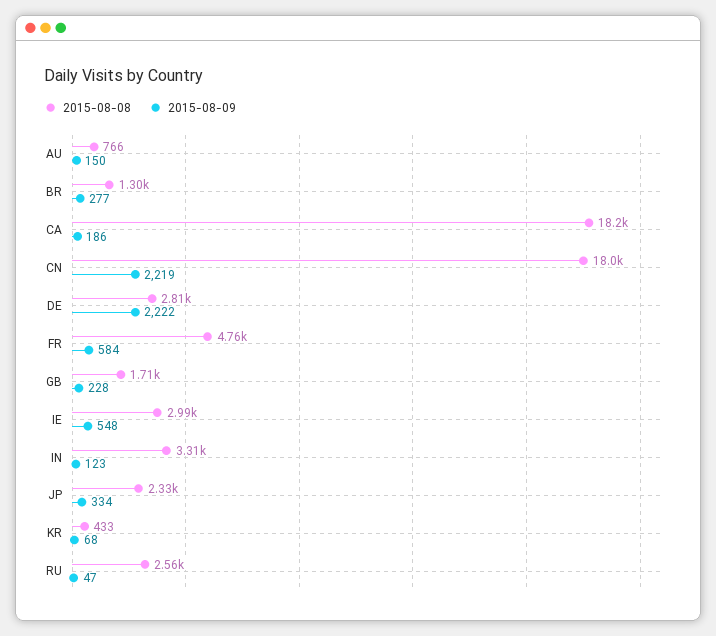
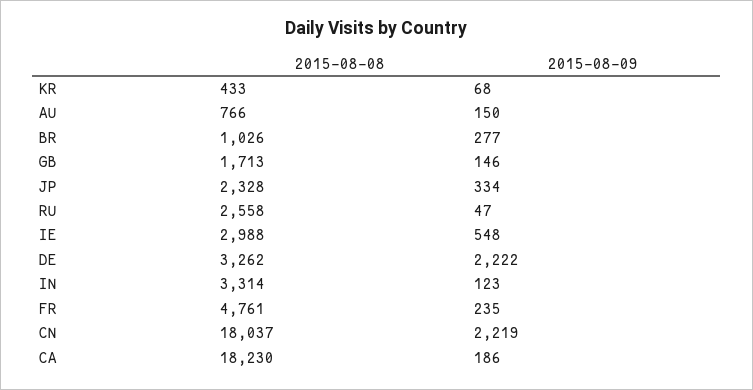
2015-08-08, BR: 1300 -> 1026
2015-08-08, DE: 2810 -> 3262
2015-08-09, FR: 584 -> 235
2015-08-09, GB: 228 -> 146

